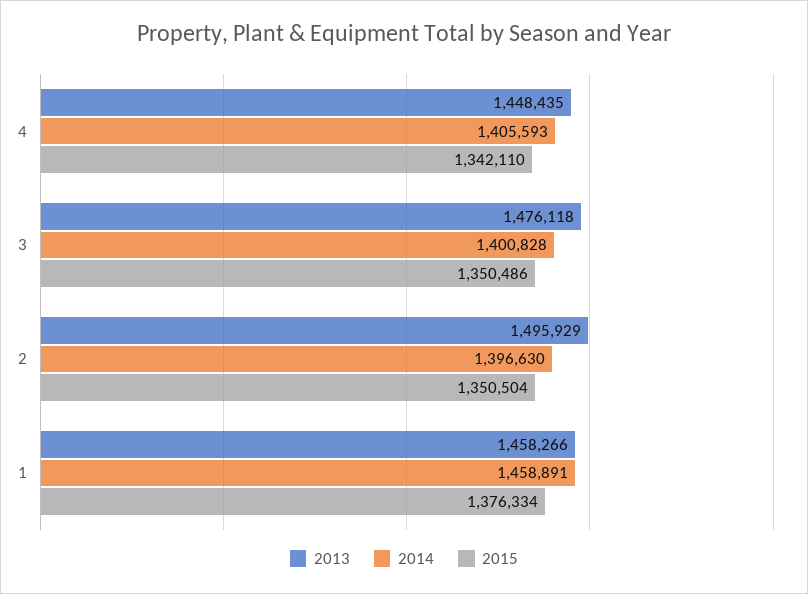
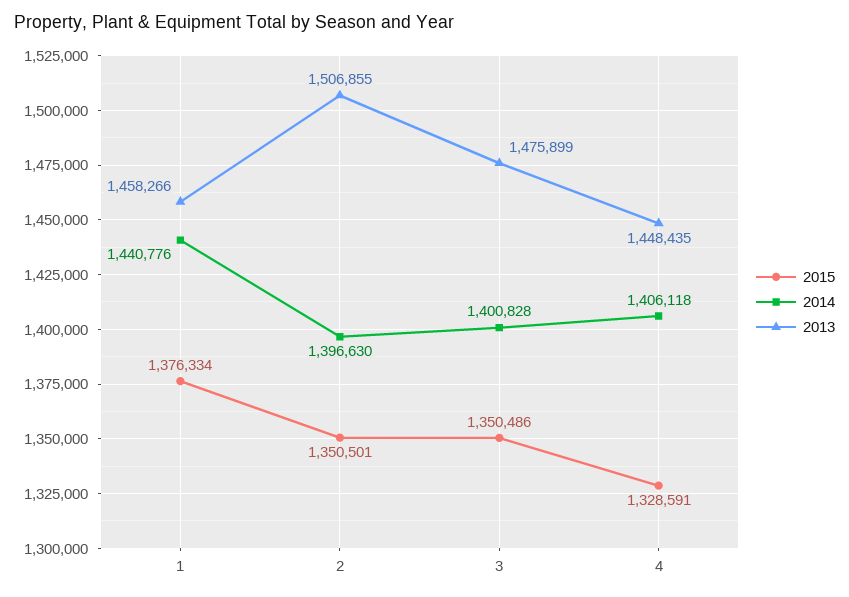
2014, 4: 1405593 -> 1406118
2015, 4: 1342110 -> 1328591
2013, 3: 1476118 -> 1475899
2013, 2: 1495929 -> 1506855
2015, 2: 1350504 -> 1350501
2014, 1: 1458891 -> 1440776

